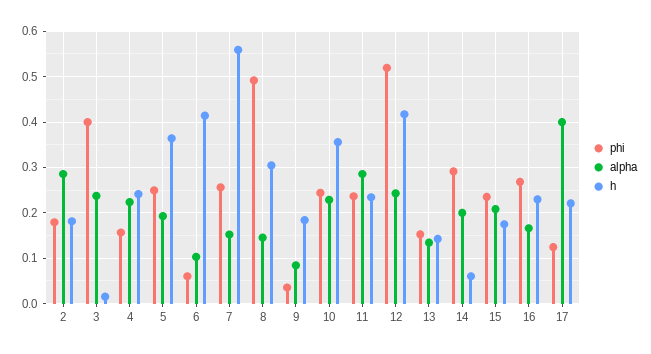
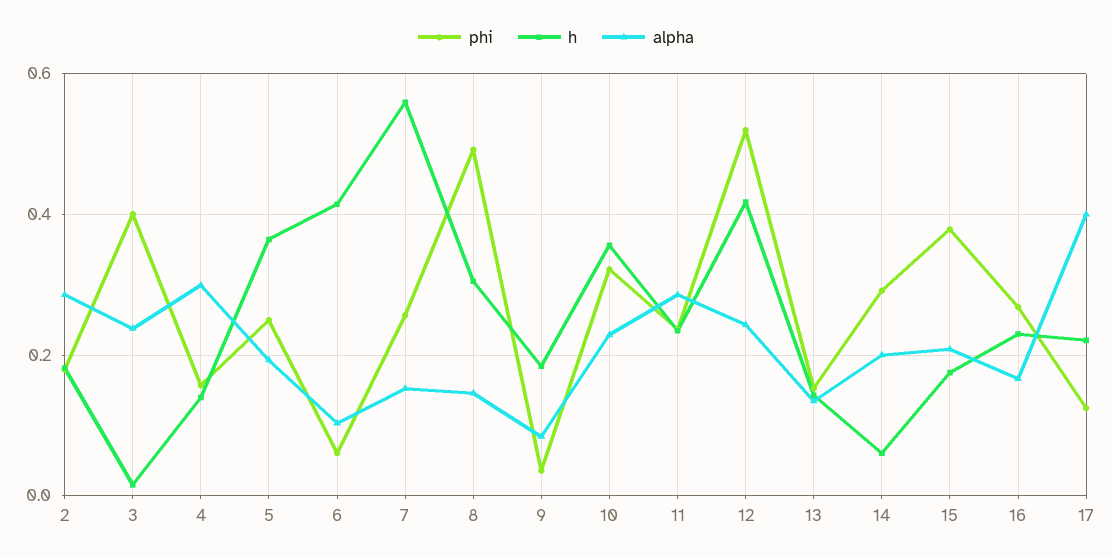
alpha, 4: 0.22 -> 0.3
h, 4: 0.24 -> 0.14
phi, 10: 0.24 -> 0.32
phi, 15: 0.24 -> 0.38

